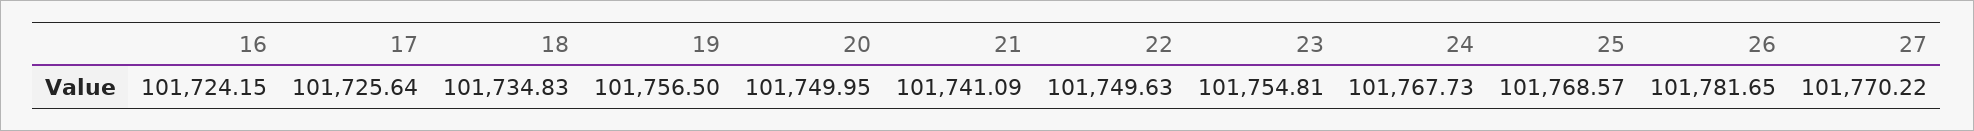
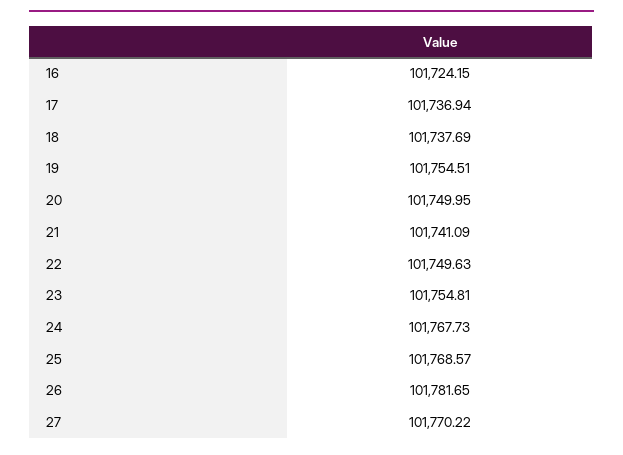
17: 101725.64 -> 101736.94
18: 101734.83 -> 101737.69
19: 101756.5 -> 101754.51

